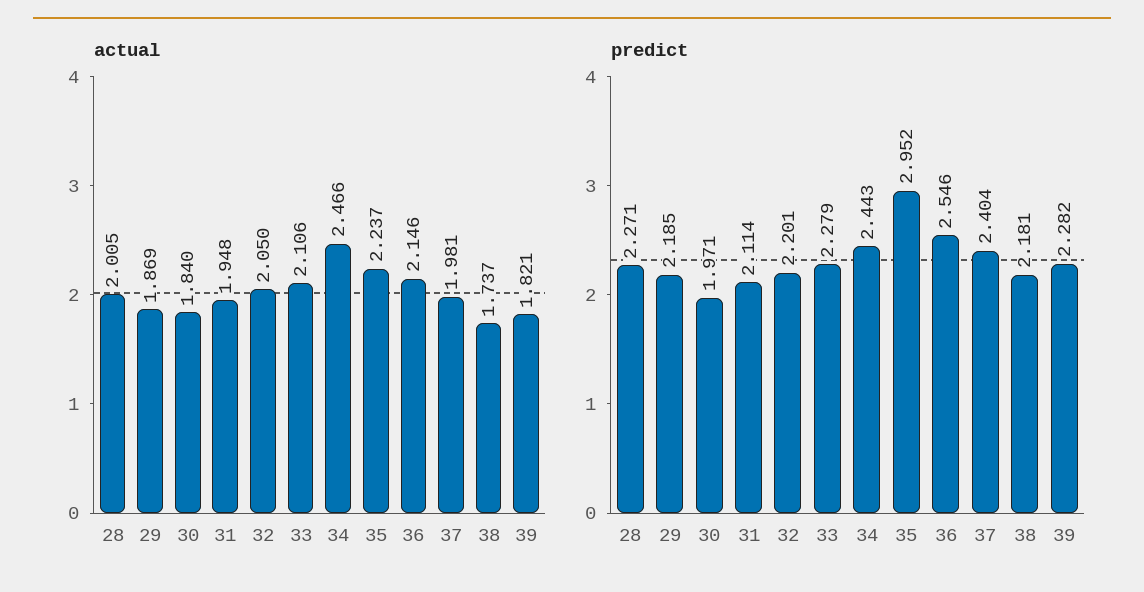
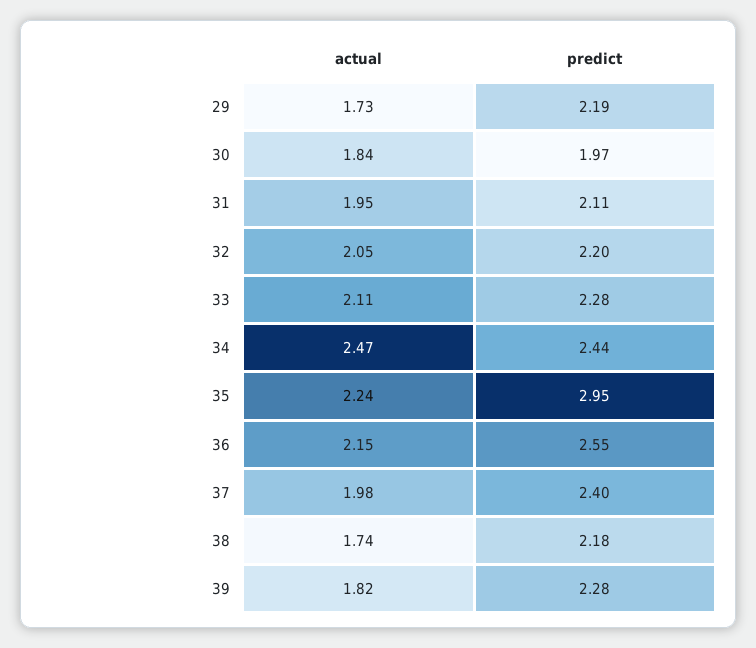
actual, 28: 2.005 -> none
actual, 29: 1.869 -> 1.73
predict, 28: 2.271 -> none

